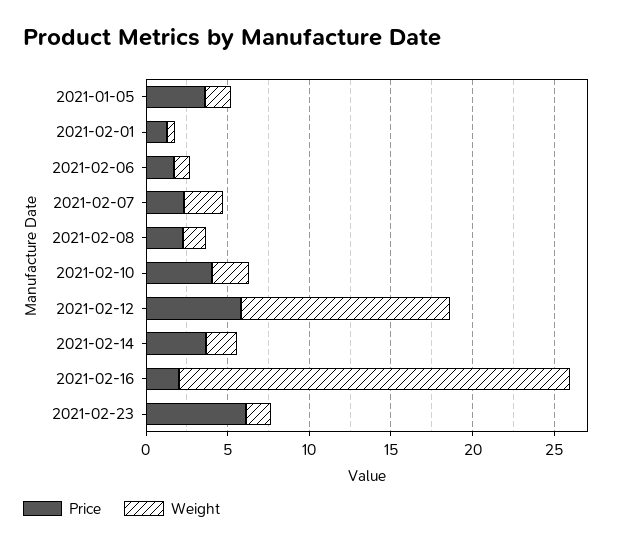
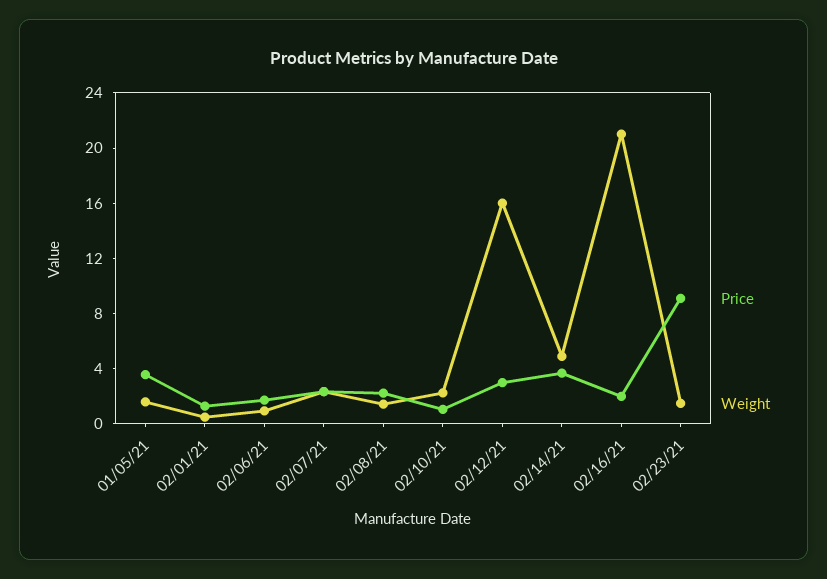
Price, 2021-02-10: 4 -> 1
Price, 2021-02-12: 6 -> 3
Weight, 2021-02-12: 13 -> 16
Weight, 2021-02-14: 2 -> 5
Weight, 2021-02-16: 24 -> 21
Price, 2021-02-23: 6 -> 9

